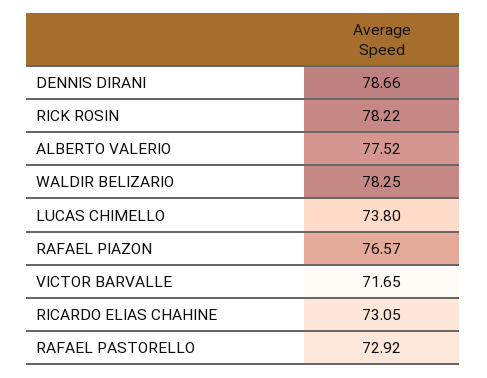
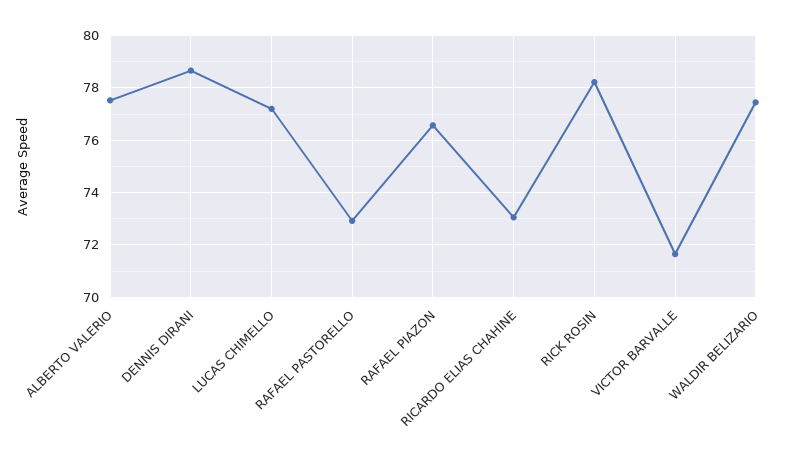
WALDIR BELIZARIO: 78.25 -> 77.5
LUCAS CHIMELLO: 73.8 -> 77.25

